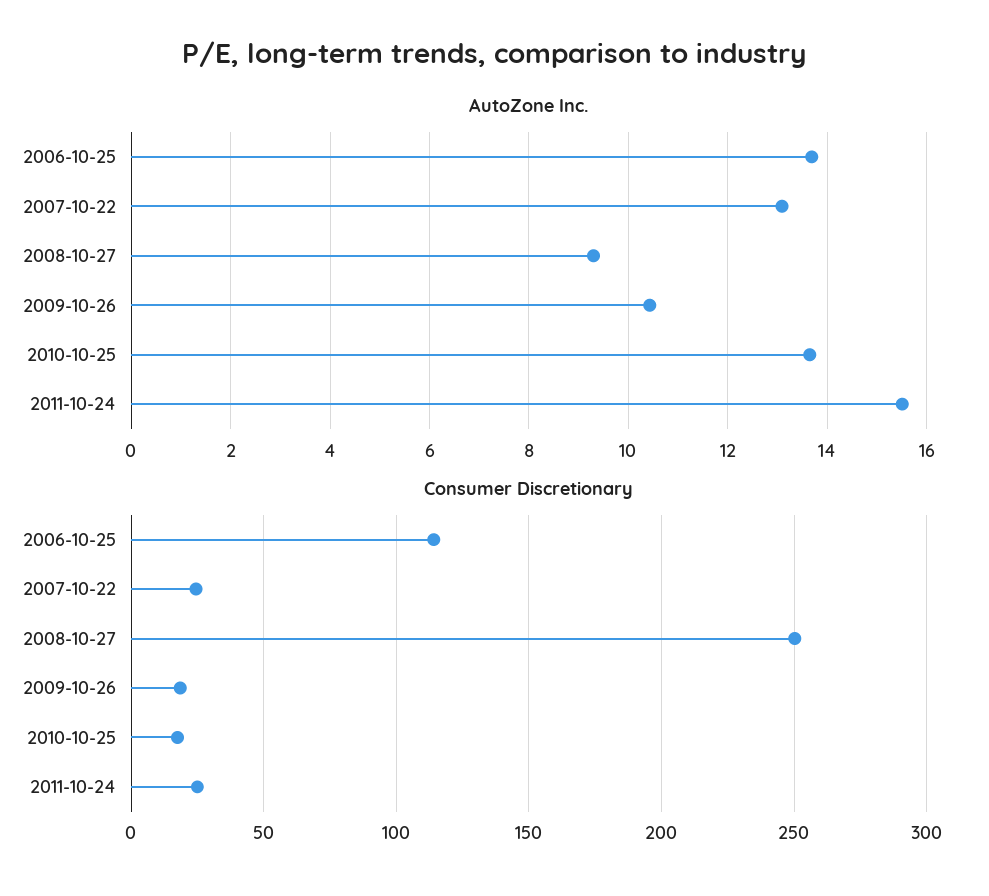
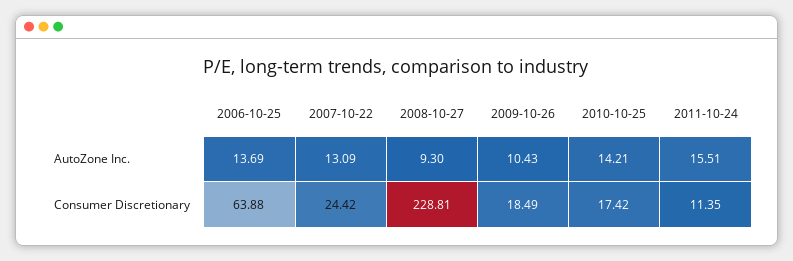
AutoZone Inc., 2010-10-25: 13.6 -> 14.21
Consumer Discretionary, 2006-10-25: 115 -> 63.88
Consumer Discretionary, 2008-10-27: 250 -> 228.81
Consumer Discretionary, 2011-10-24: 25 -> 11.35

